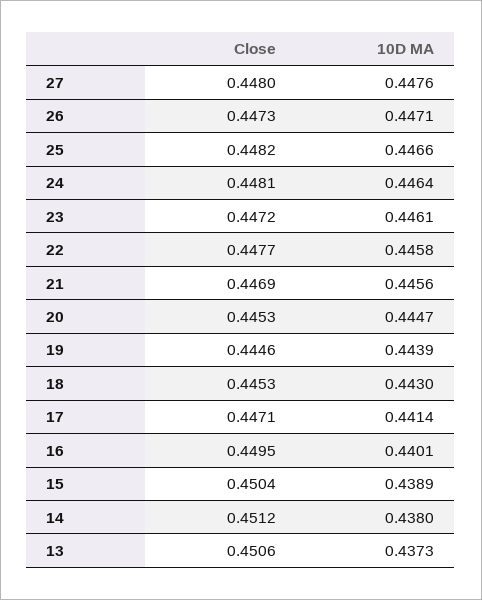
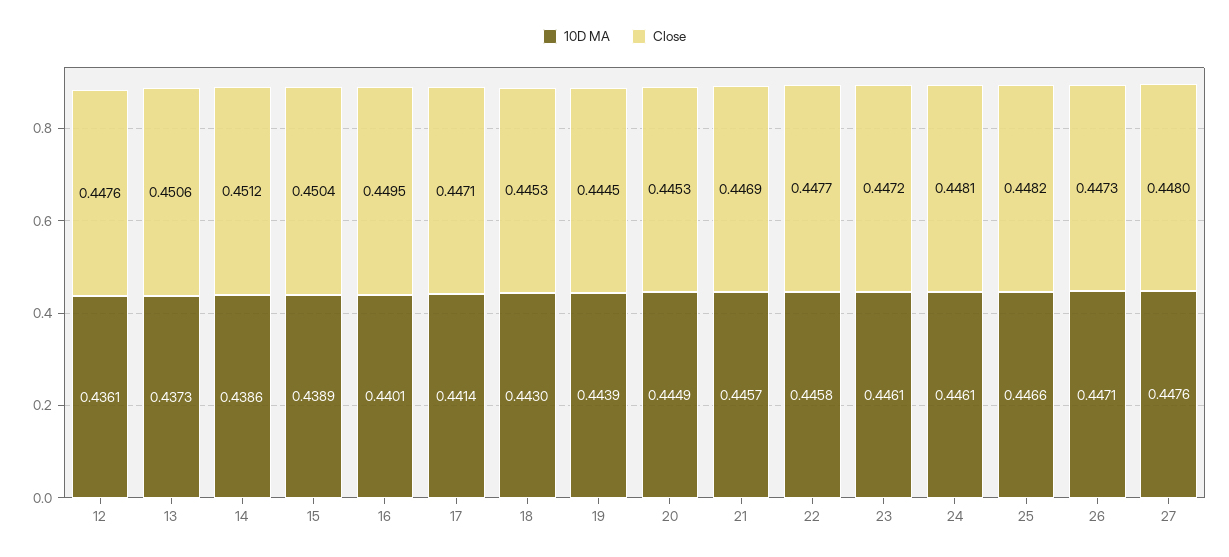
10D MA, 24: 0.4464 -> 0.4461
10D MA, 21: 0.4456 -> 0.4457
10D MA, 20: 0.4447 -> 0.4449
Close, 19: 0.4446 -> 0.4445
10D MA, 14: 0.438 -> 0.4386
10D MA, 12: none -> 0.4361
Close, 12: none -> 0.4476

